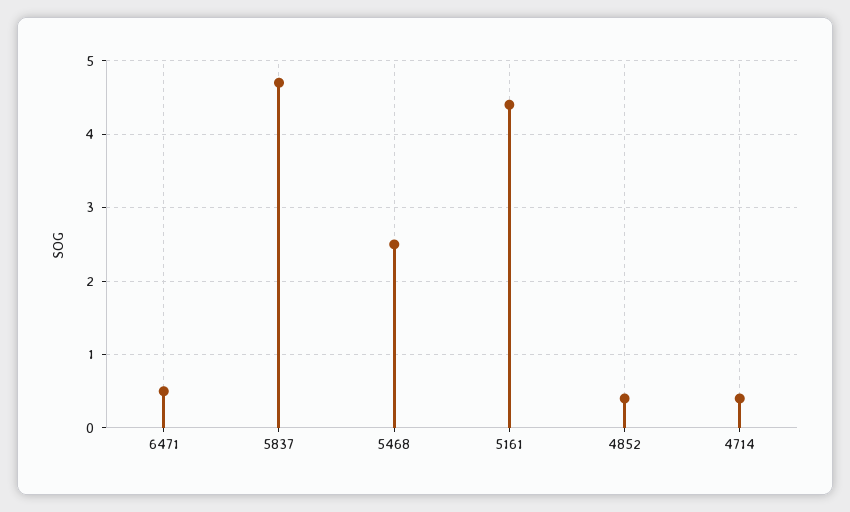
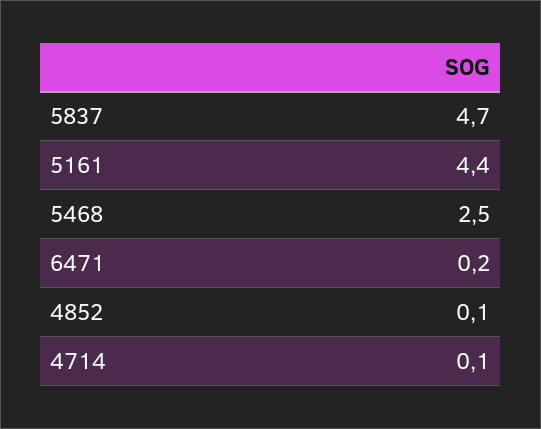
6471: 0.5 -> 0.2
4852: 0.4 -> 0.1
4714: 0.4 -> 0.1

